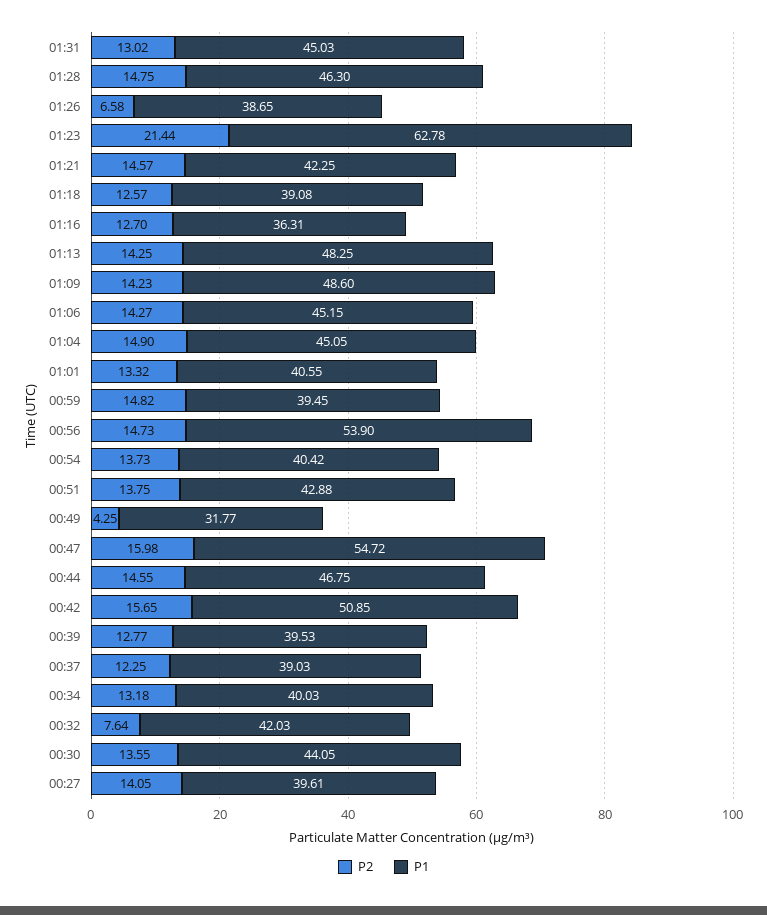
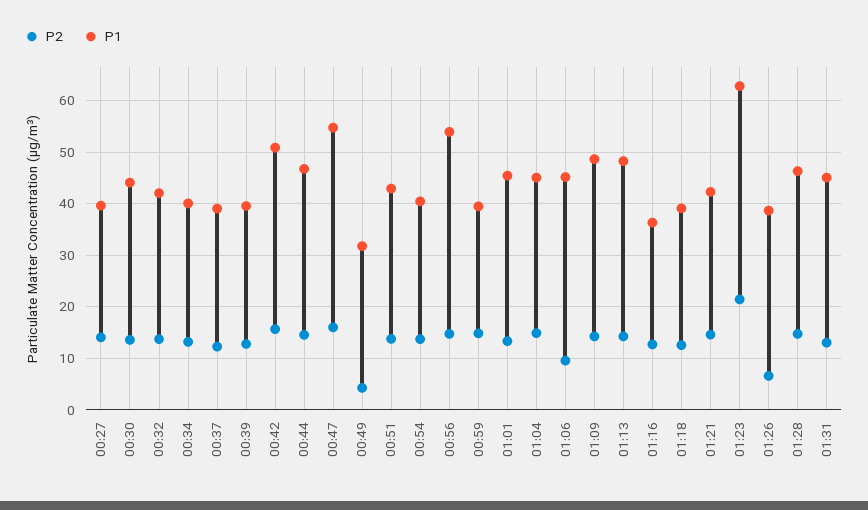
P2, 01:06: 14.27 -> 10
P1, 01:01: 40.55 -> 46
P2, 00:32: 7.64 -> 14

